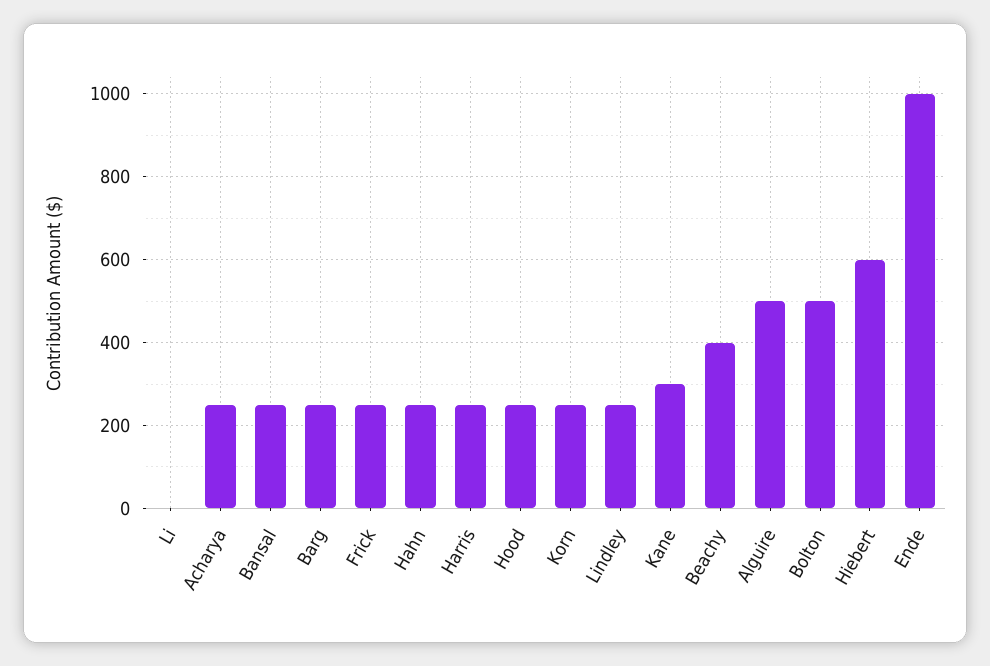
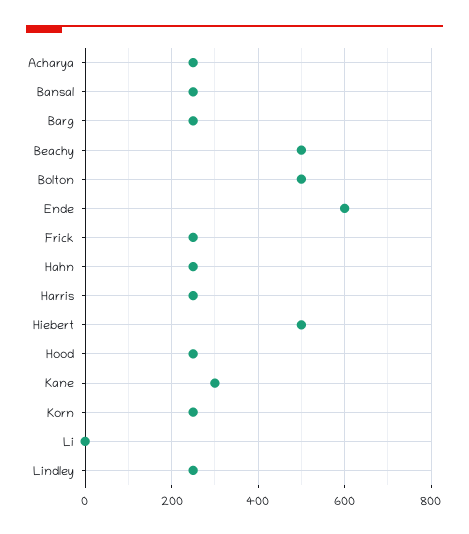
Beachy: 400 -> 500
Alguire: 500 -> none
Hiebert: 600 -> 500
Ende: 1000 -> 600

